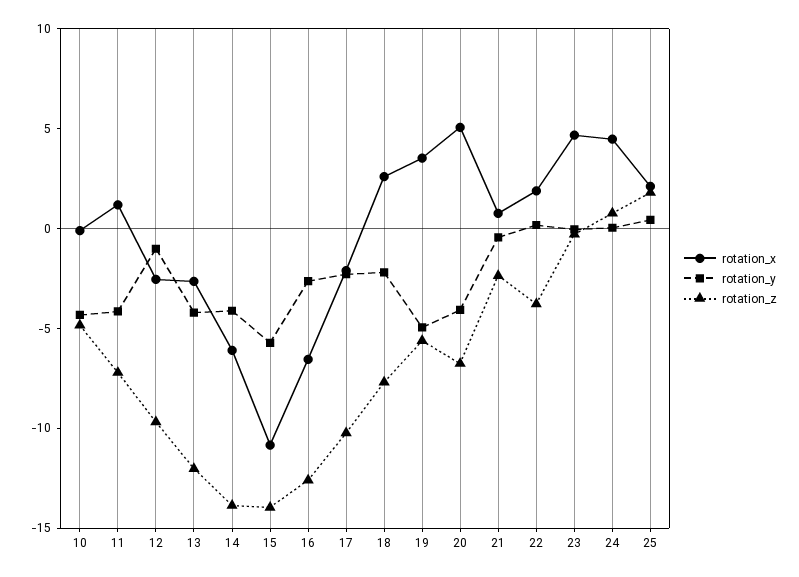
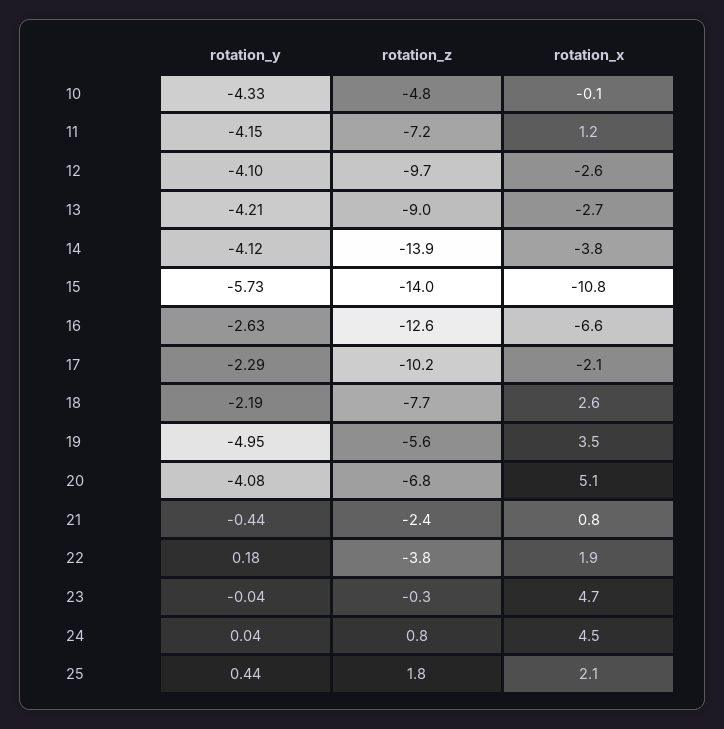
rotation_y, 12: -1 -> -4.1
rotation_z, 13: -12 -> -9
rotation_x, 14: -6 -> -3.8

